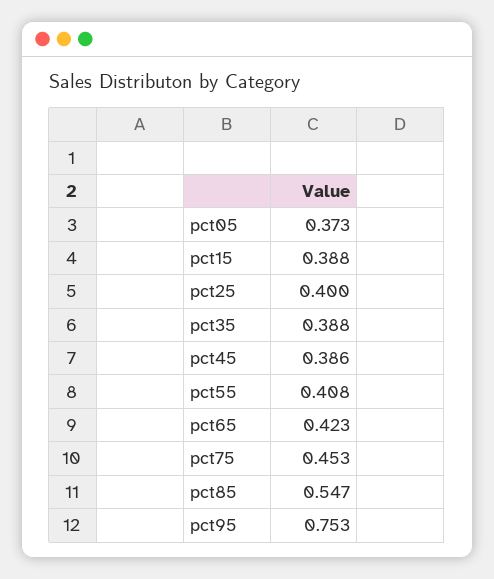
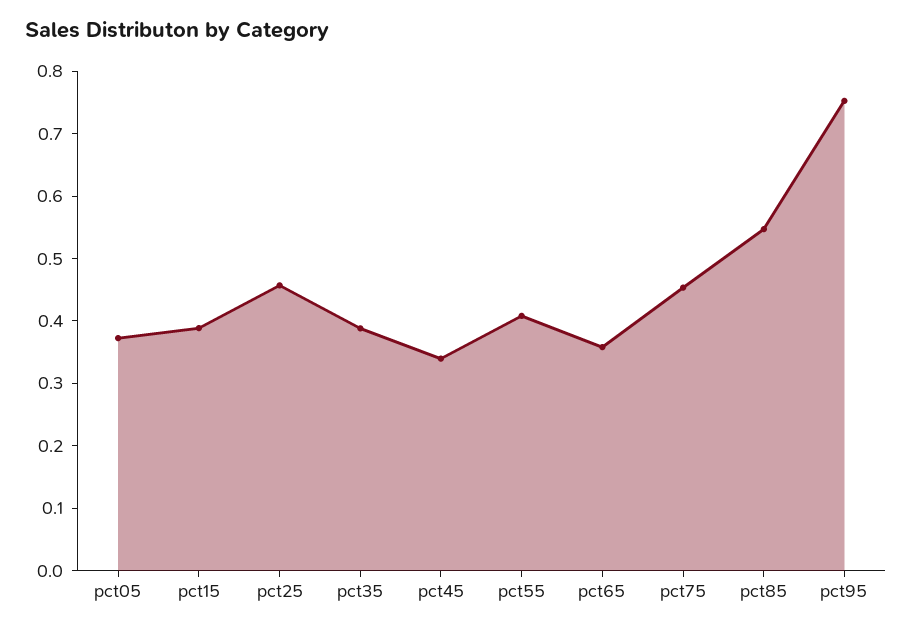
pct25: 0.4 -> 0.46
pct45: 0.386 -> 0.34
pct65: 0.423 -> 0.36

